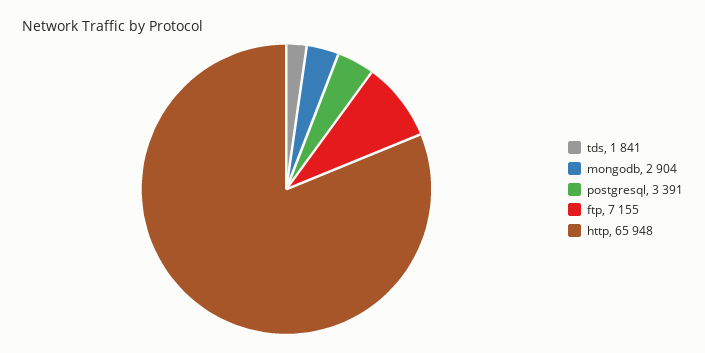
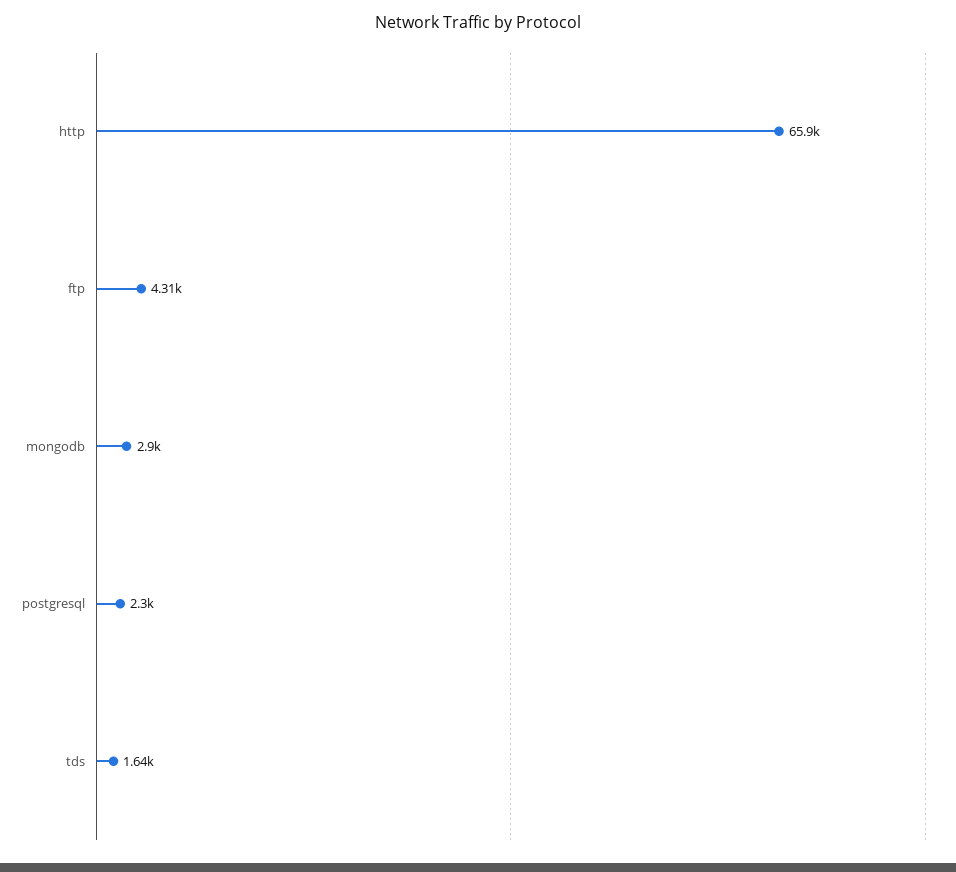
tds: 1841 -> 1640
postgresql: 3391 -> 2300
ftp: 7155 -> 4310

